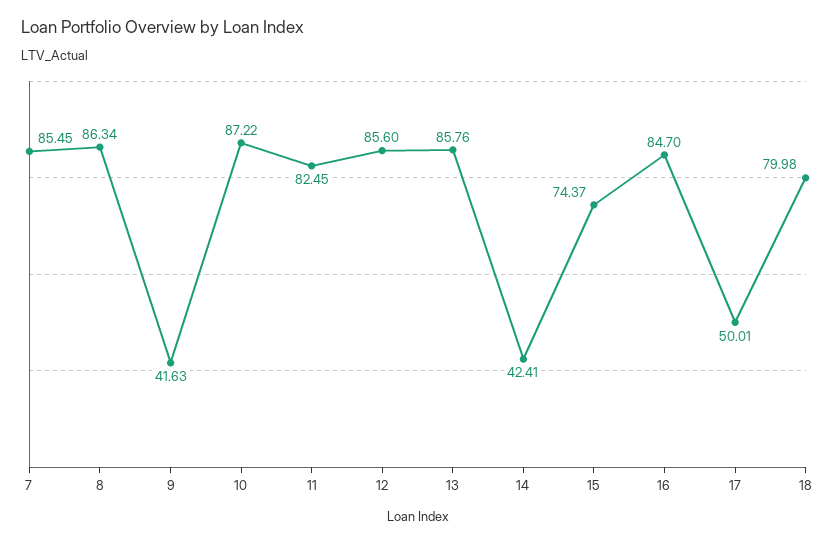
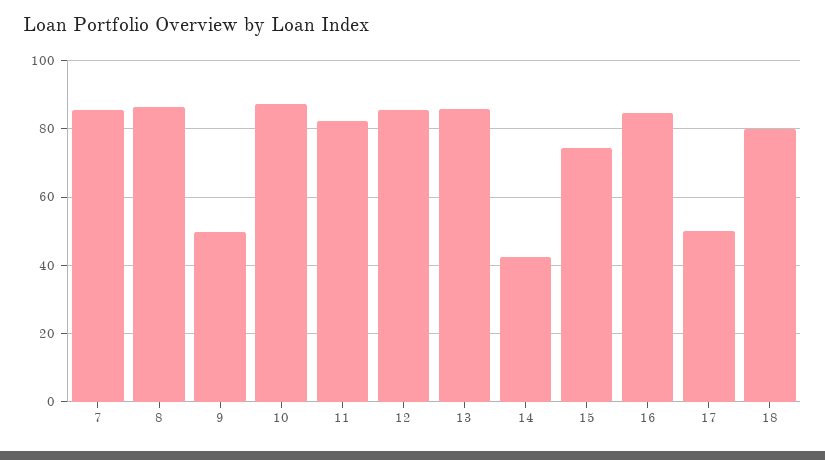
9: 41.63 -> 50

